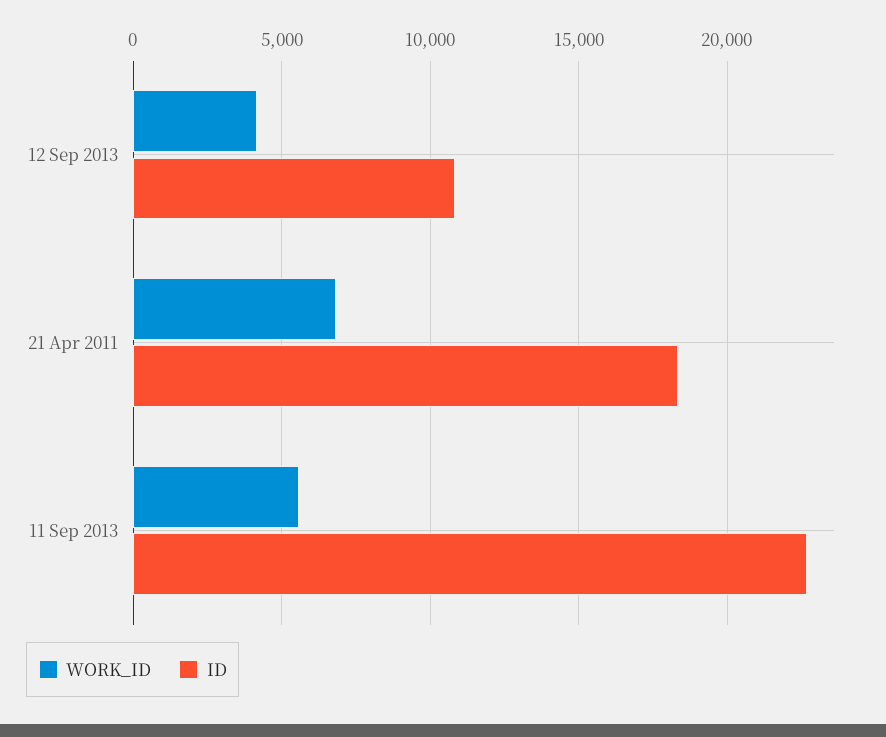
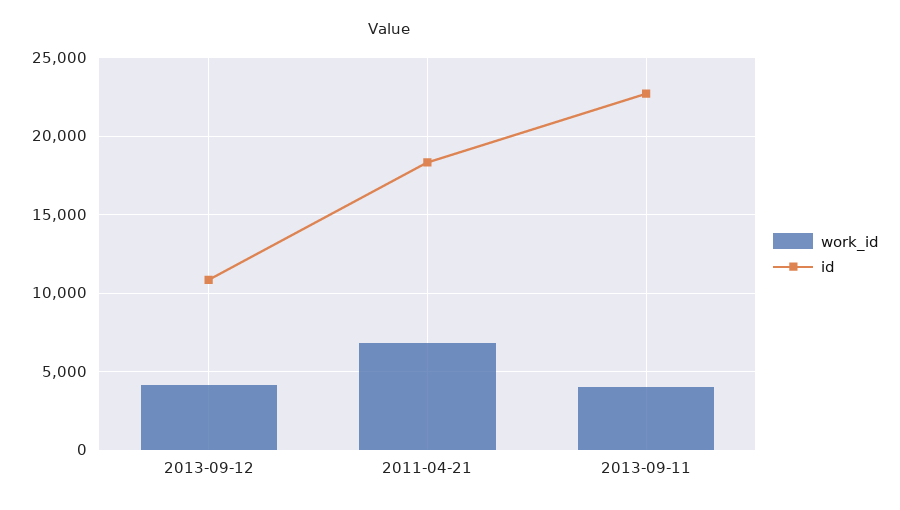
WORK_ID, 11 Sep 2013: 5500 -> 4000

